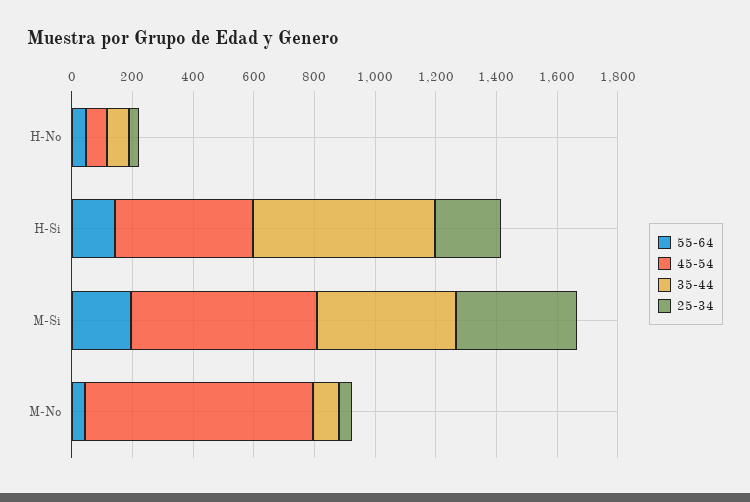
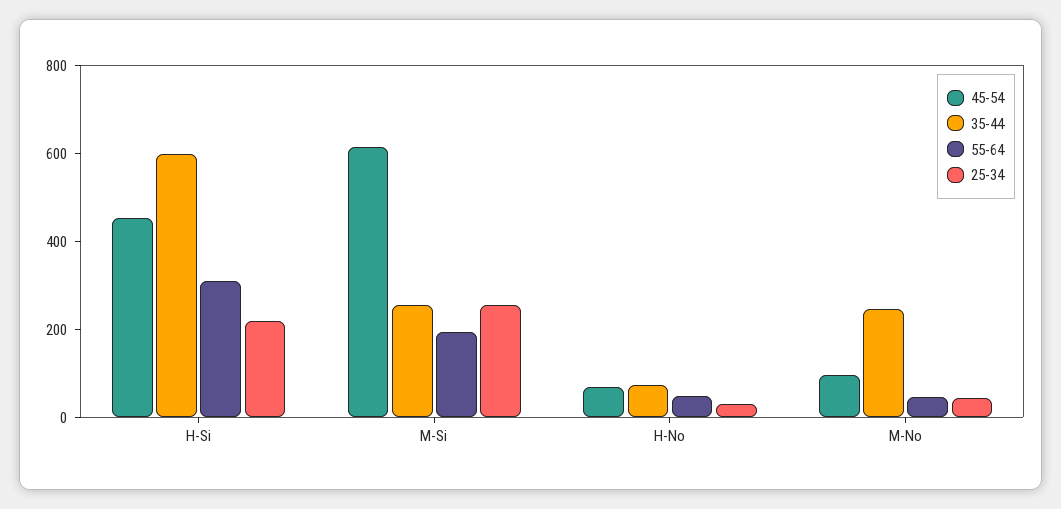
55-64, H-Si: 150 -> 300
35-44, M-Si: 450 -> 250
25-34, M-Si: 400 -> 250
45-54, M-No: 750 -> 100
35-44, M-No: 100 -> 250

